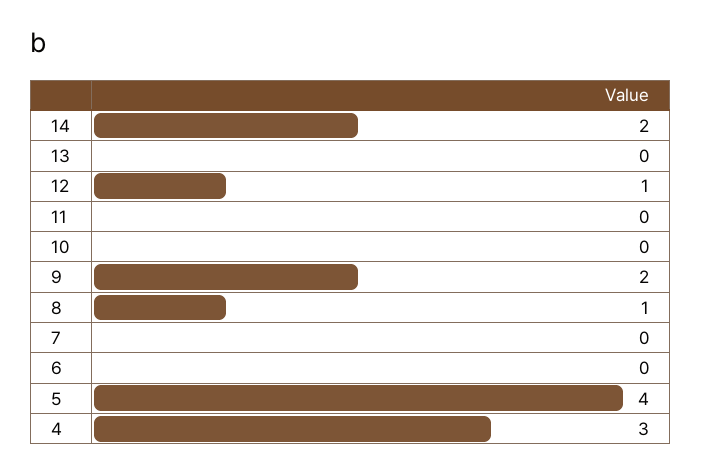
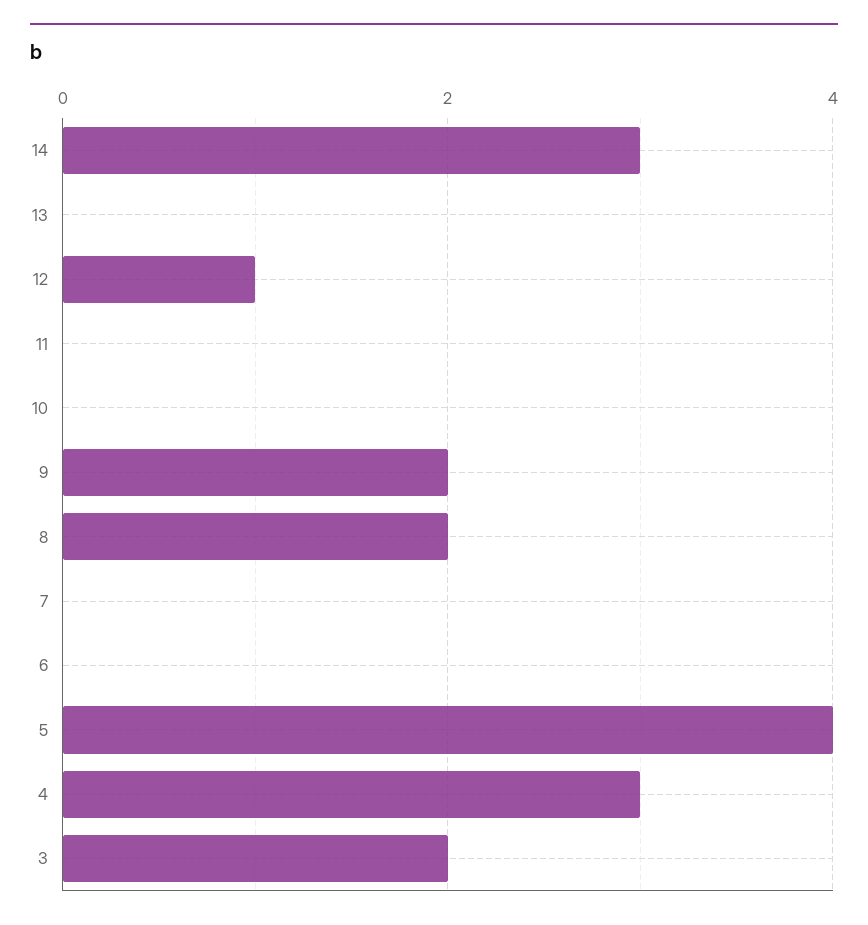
14: 2 -> 3
8: 1 -> 2
3: none -> 2

